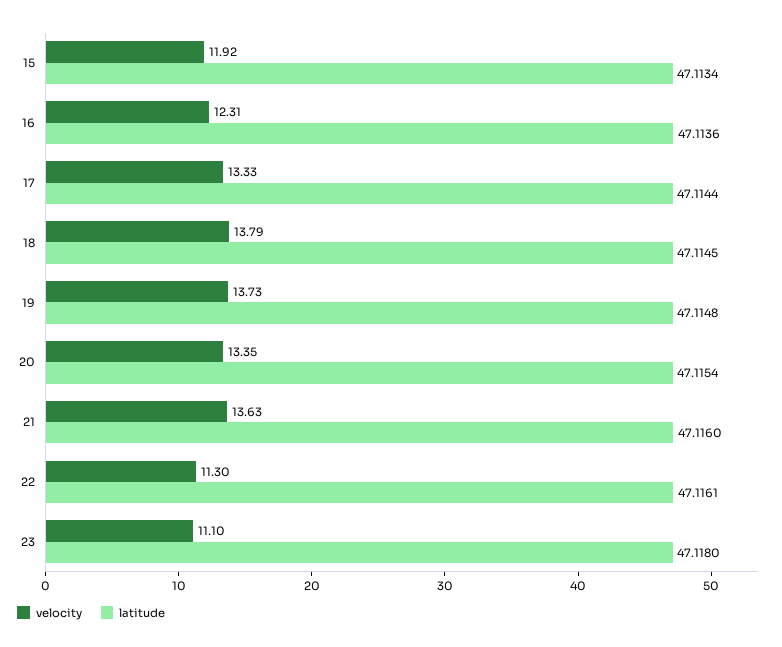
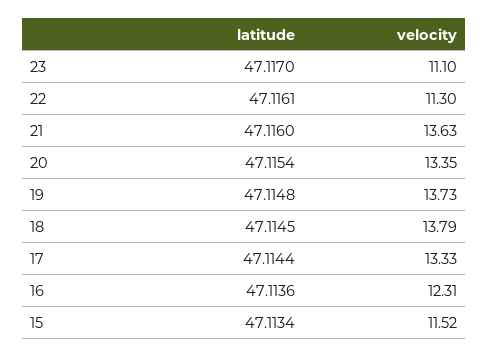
velocity, 15: 11.92 -> 11.52
latitude, 23: 47.118 -> 47.117

